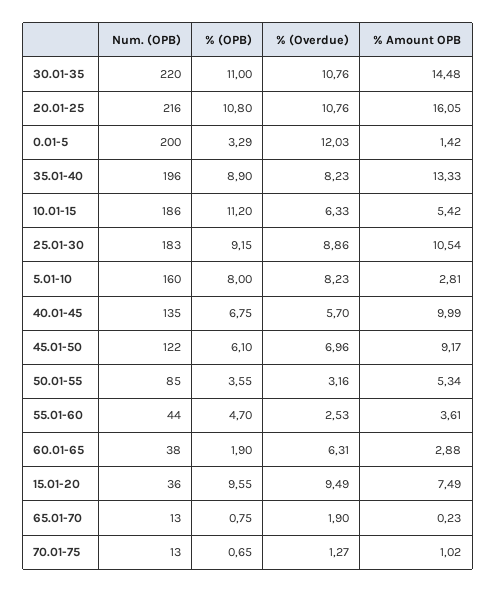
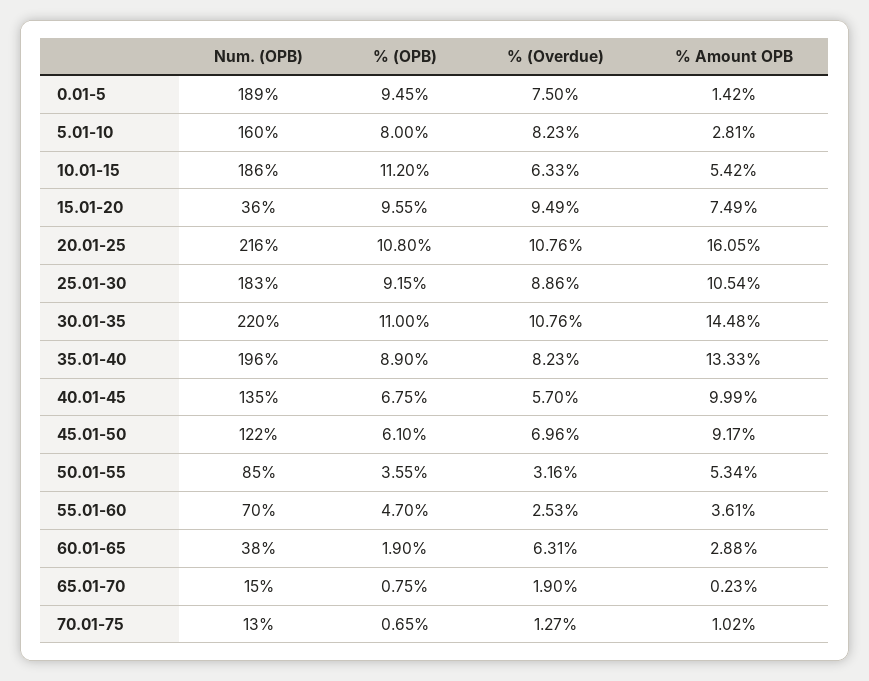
Num. (OPB), 0.01-5: 200 -> 189
% (OPB), 0.01-5: 3.29 -> 9.45
% (Overdue), 0.01-5: 12.03 -> 7.5
Num. (OPB), 55.01-60: 44 -> 70
Num. (OPB), 65.01-70: 13 -> 15

